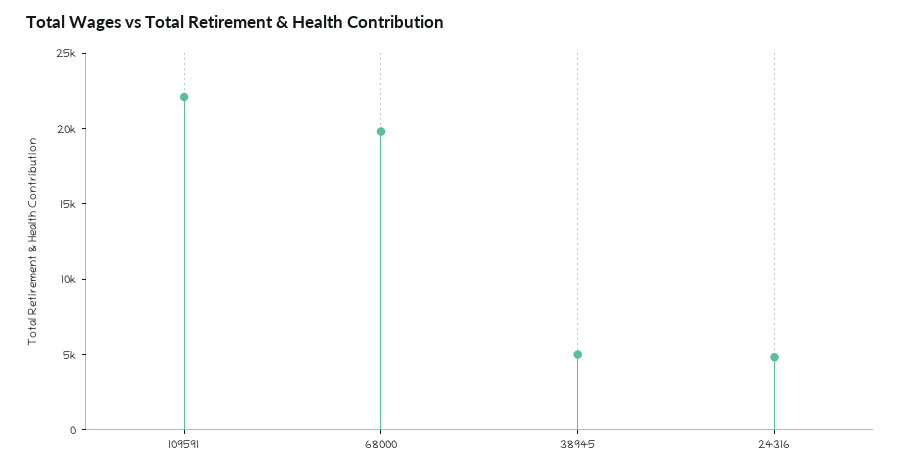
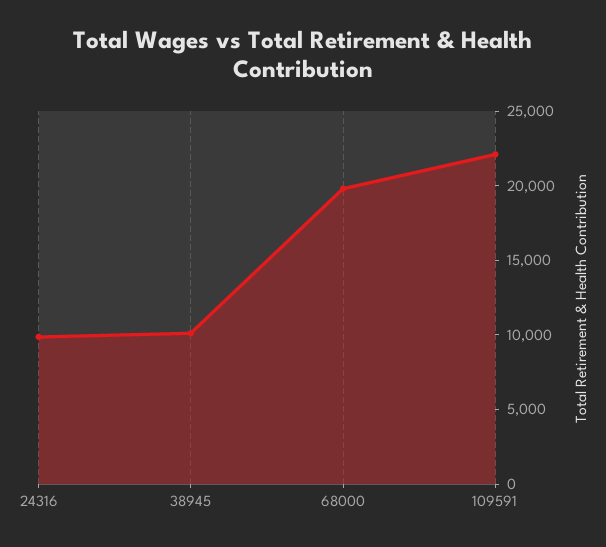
38945: 5000 -> 10000
24316: 5000 -> 10000

